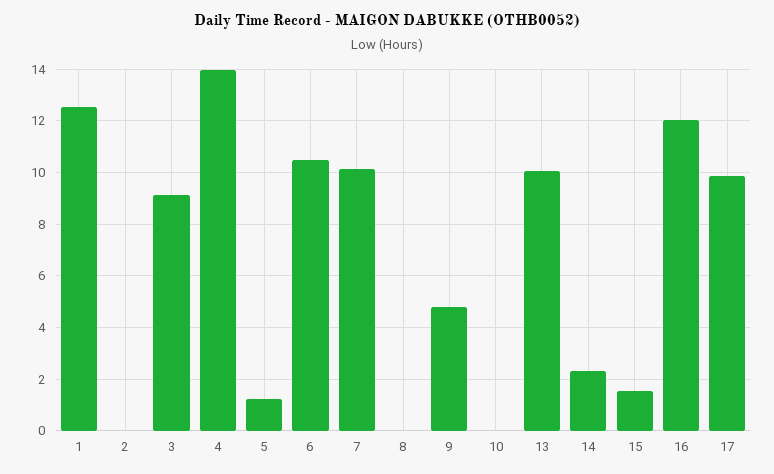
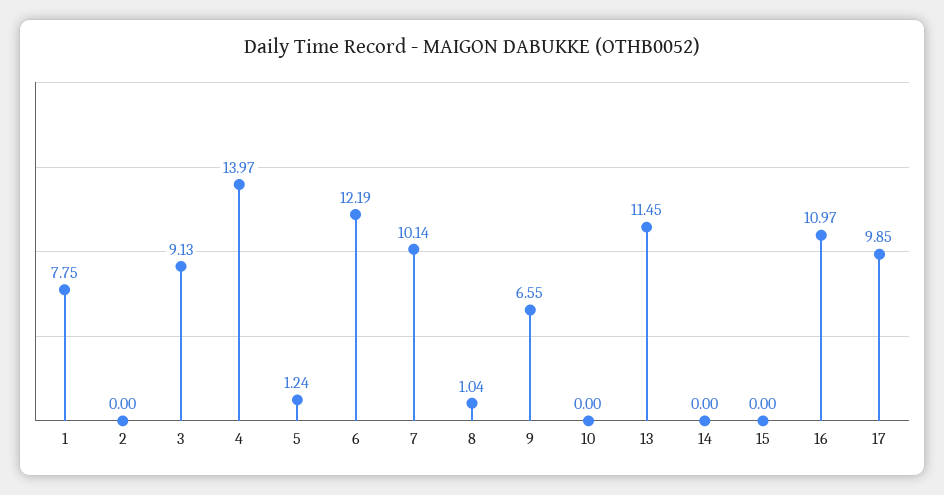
1: 12.5 -> 7.75
6: 10.5 -> 12.19
8: 0 -> 1.04
9: 4.75 -> 6.55
13: 10 -> 11.45
14: 2.25 -> 0
15: 1.5 -> 0
16: 12 -> 10.97

